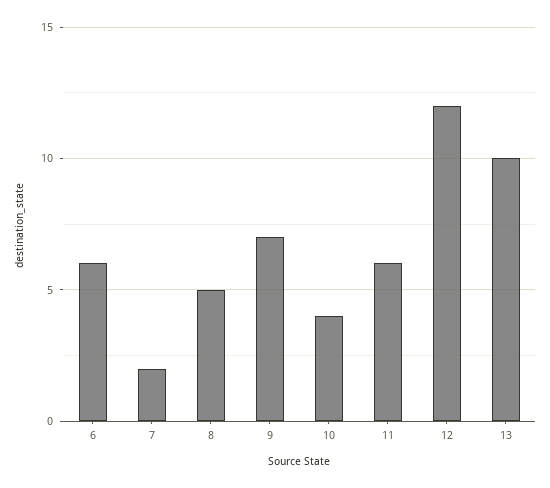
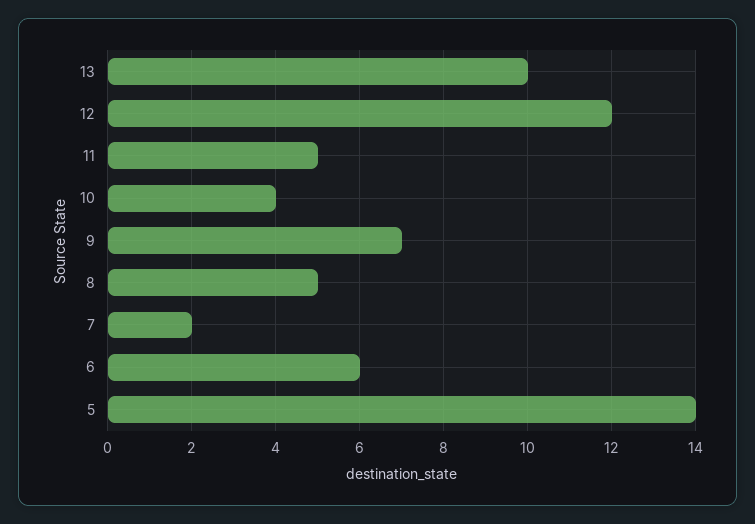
11: 6 -> 5
5: none -> 14

